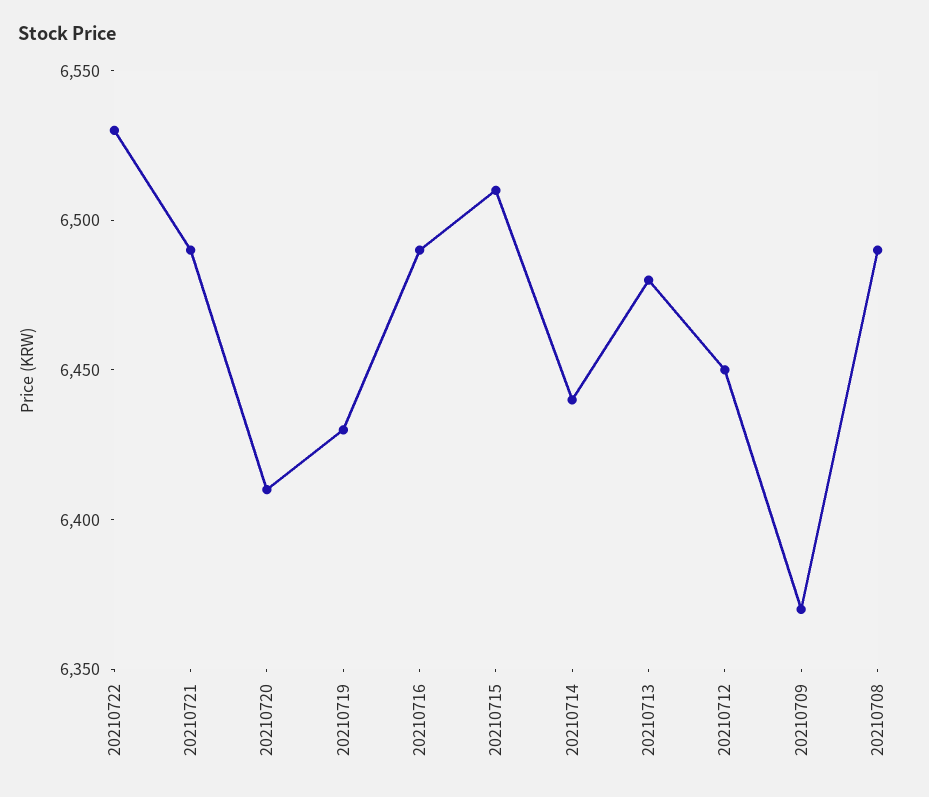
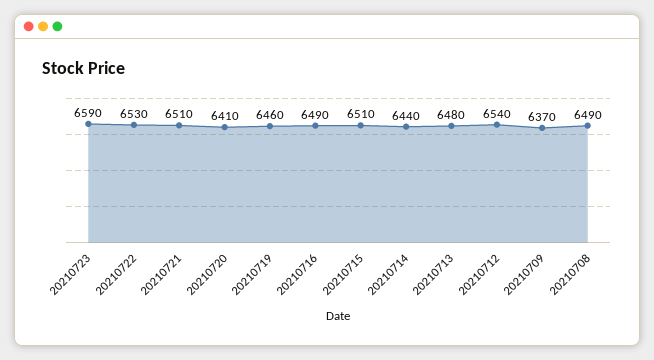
20210721: 6490 -> 6510
20210719: 6430 -> 6460
20210712: 6450 -> 6540
20210723: none -> 6590

